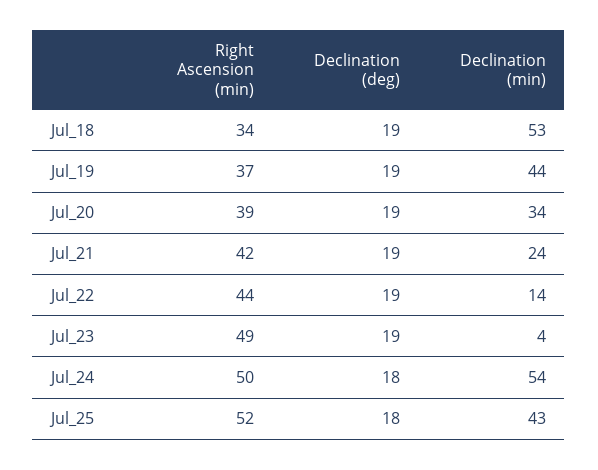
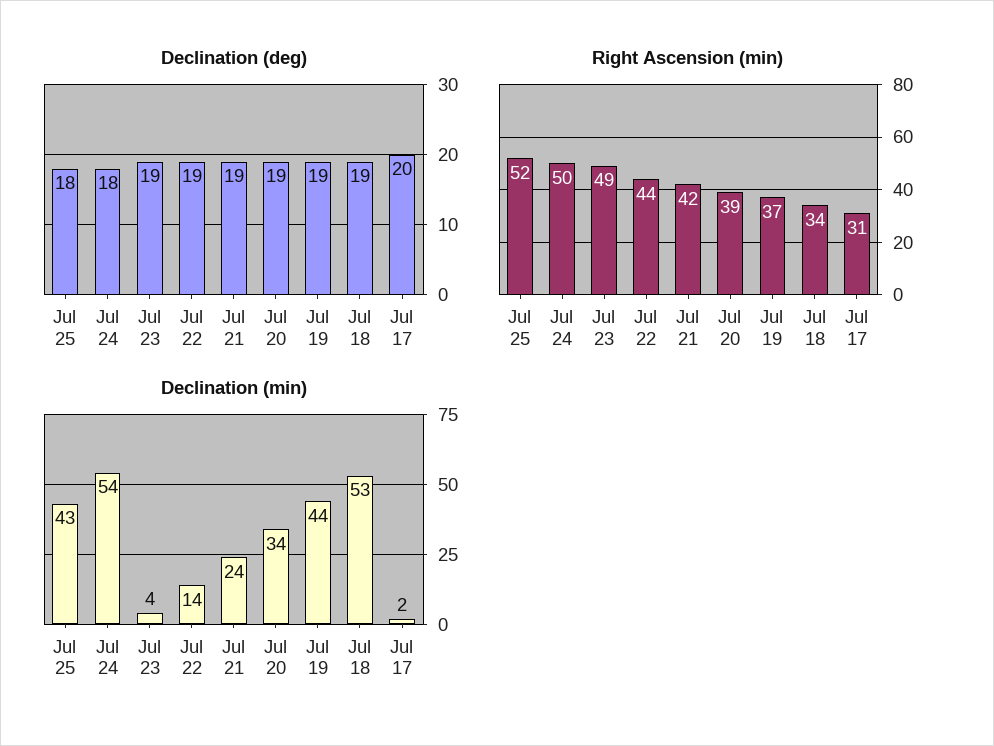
Declination (deg), Jul 17: none -> 20
Right Ascension (min), Jul 17: none -> 31
Declination (min), Jul 17: none -> 2

